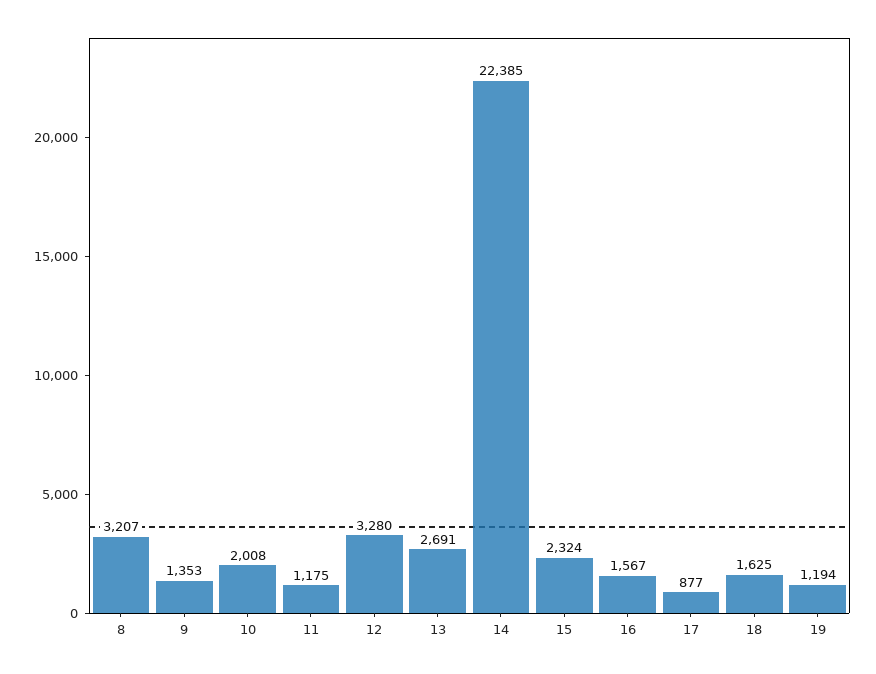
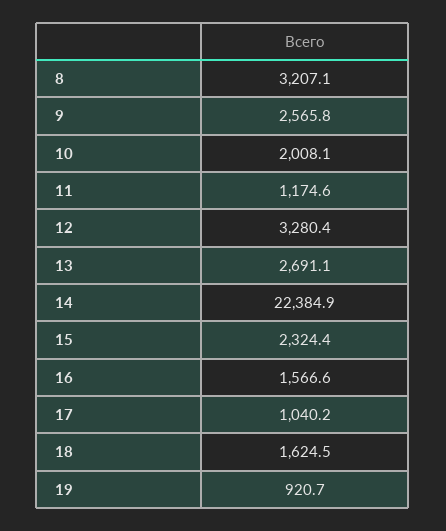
9: 1353 -> 2565.8
17: 877 -> 1040.2
19: 1194 -> 920.7

